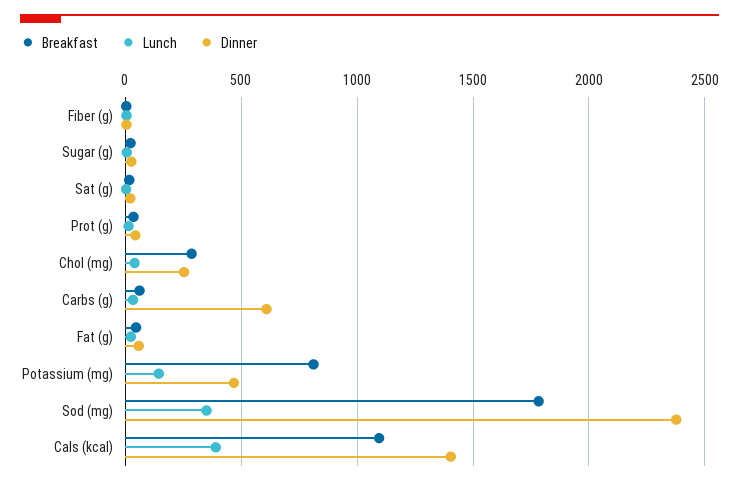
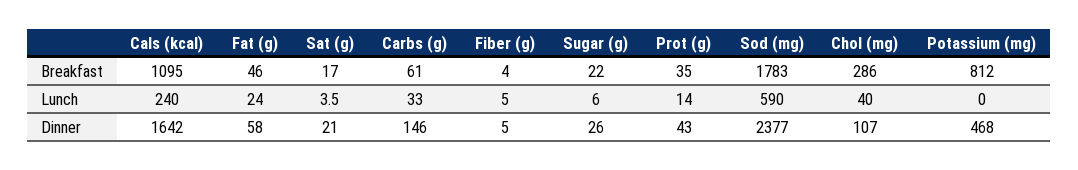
Dinner, Chol (mg): 250 -> 107
Dinner, Carbs (g): 600 -> 146
Lunch, Potassium (mg): 150 -> 0
Lunch, Sod (mg): 350 -> 590
Lunch, Cals (kcal): 400 -> 240
Dinner, Cals (kcal): 1400 -> 1642

